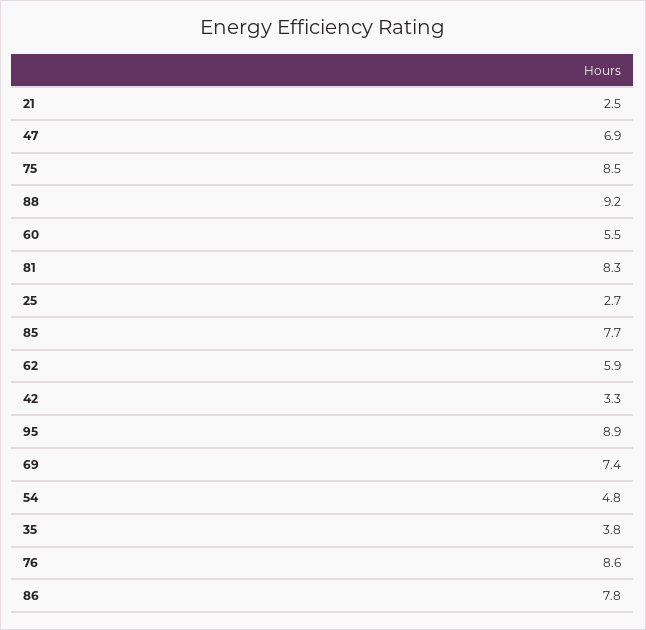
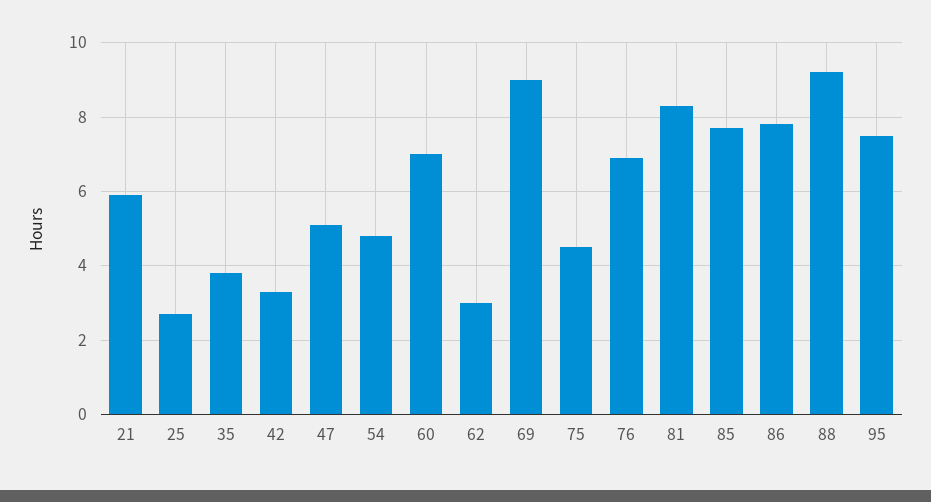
21: 2.5 -> 6
47: 6.9 -> 5
75: 8.5 -> 4.5
60: 5.5 -> 7
62: 5.9 -> 3
95: 8.9 -> 7.5
69: 7.4 -> 9
76: 8.6 -> 7

